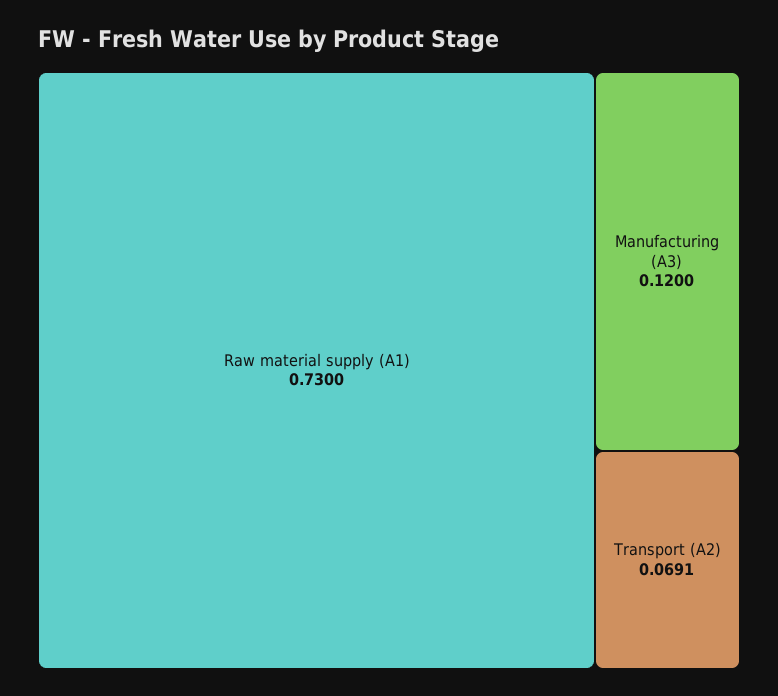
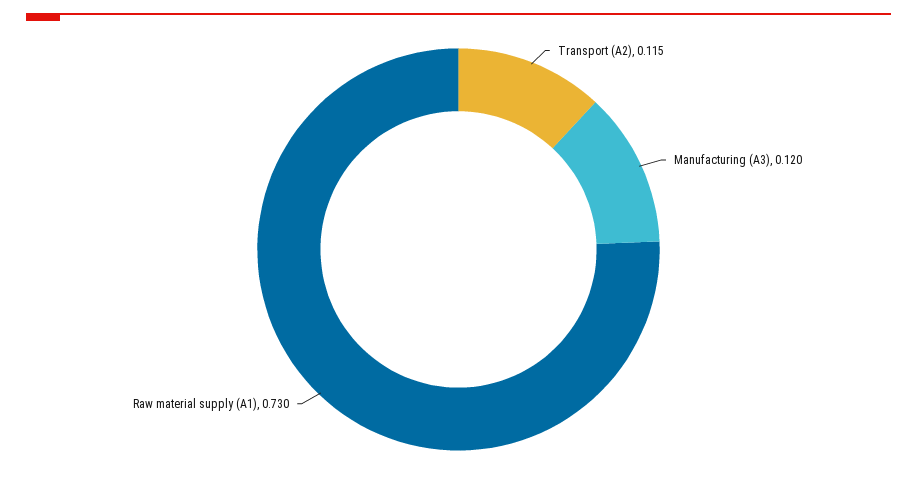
Transport (A2): 0.0691 -> 0.115

